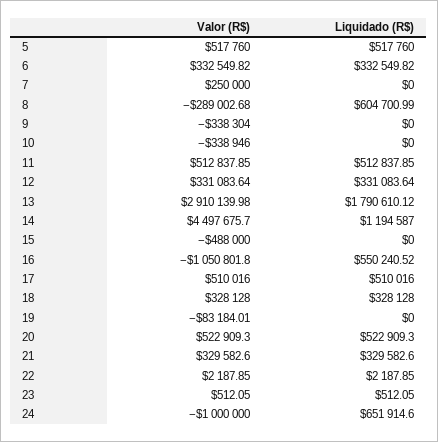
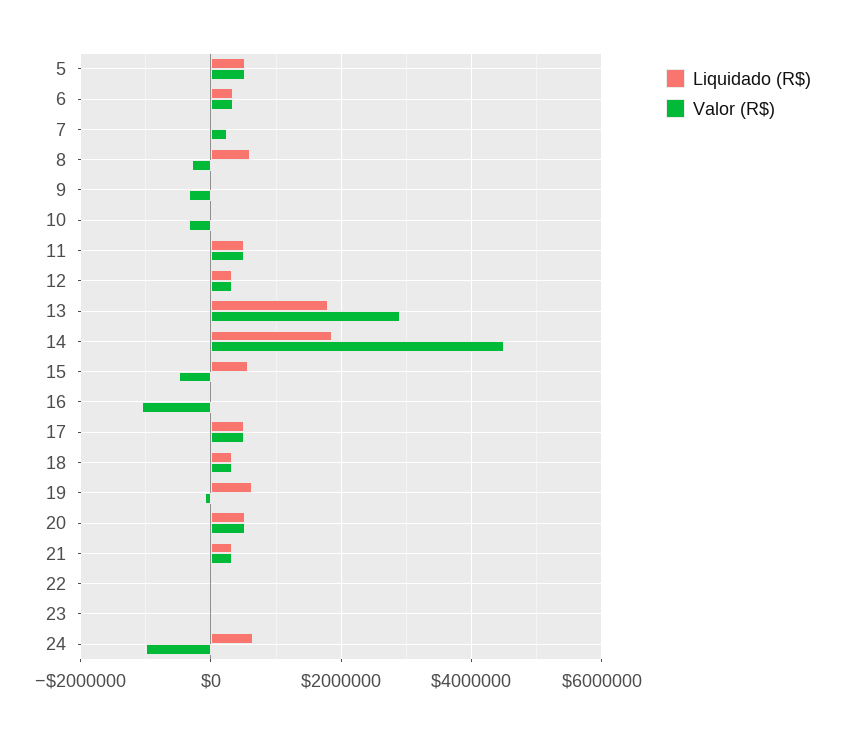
Liquidado (R$), 14: 1194587 -> 1800000
Liquidado (R$), 15: 0 -> 600000
Liquidado (R$), 16: 550240.52 -> 0
Liquidado (R$), 19: 0 -> 600000

